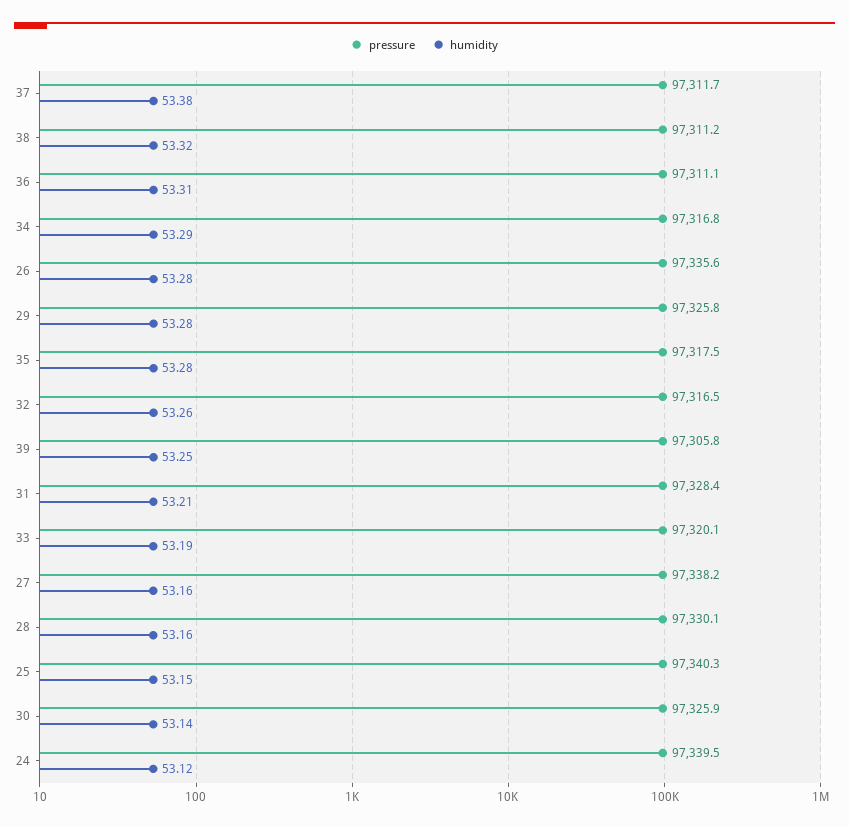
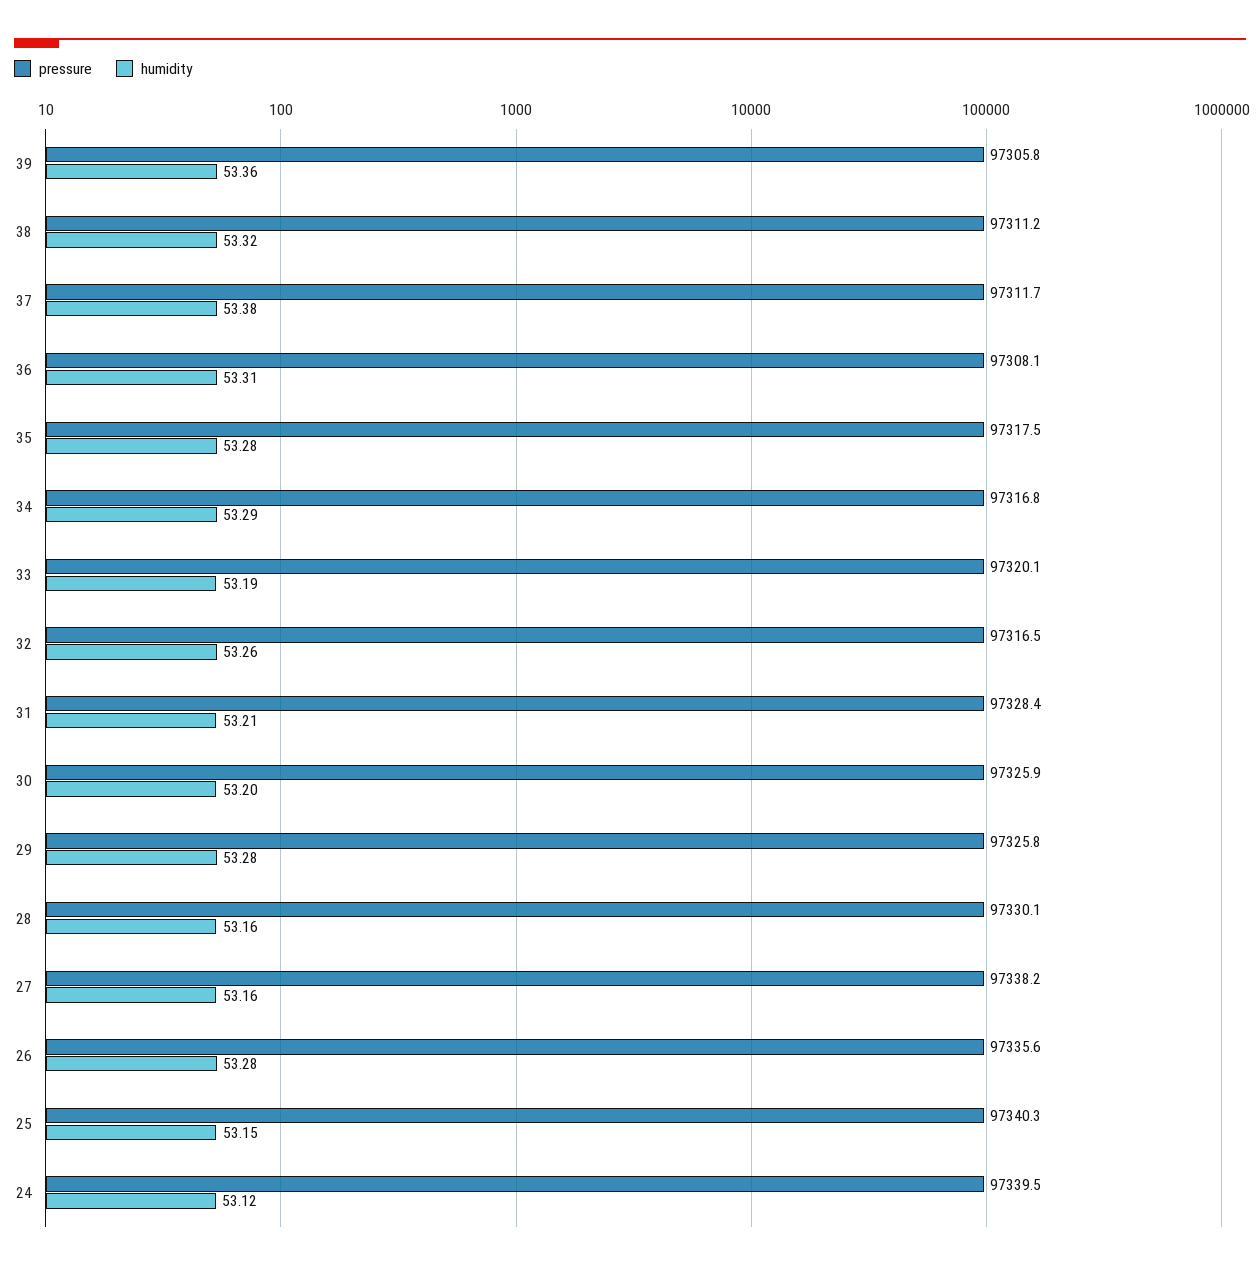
pressure, 36: 97311.1 -> 97308.1
humidity, 39: 53.25 -> 53.36
humidity, 30: 53.14 -> 53.2

